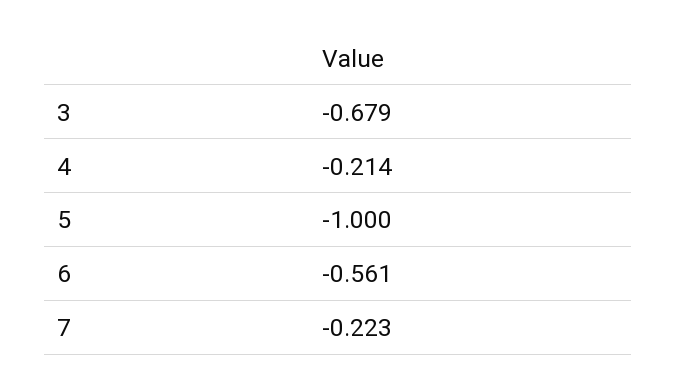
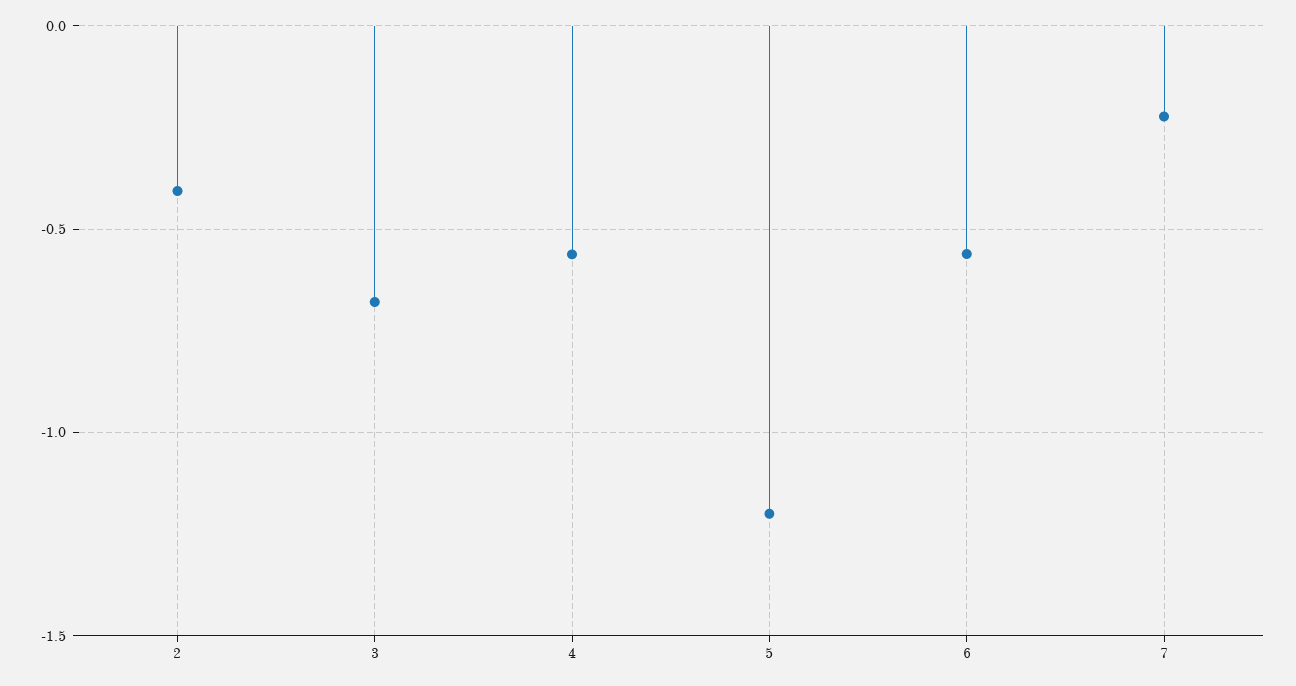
4: -0.214 -> -0.55
5: -1 -> -1.2
2: none -> -0.4

